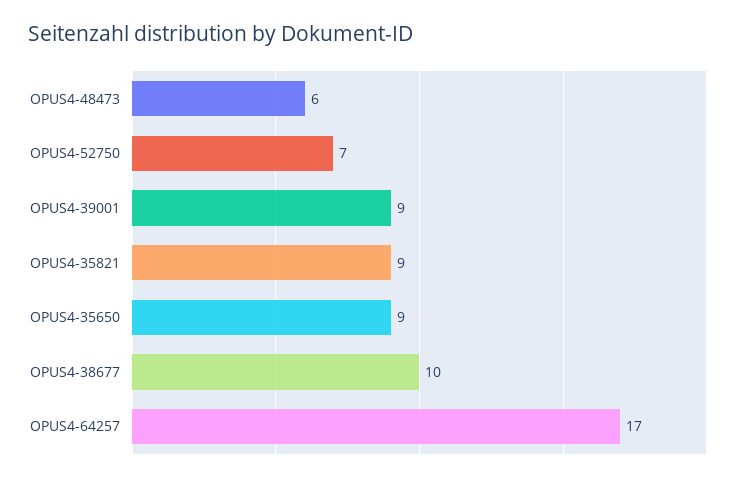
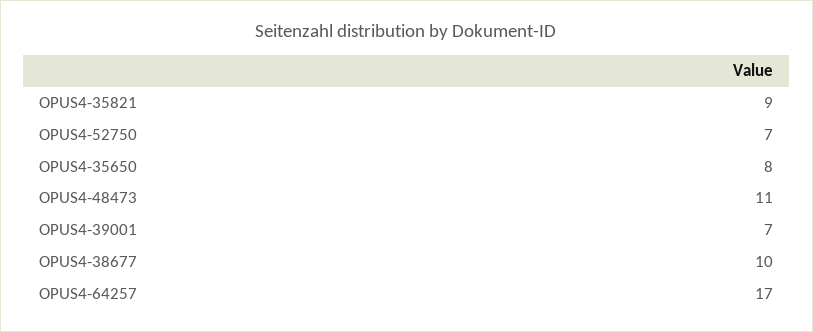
OPUS4-48473: 6 -> 11
OPUS4-39001: 9 -> 7
OPUS4-35650: 9 -> 8

